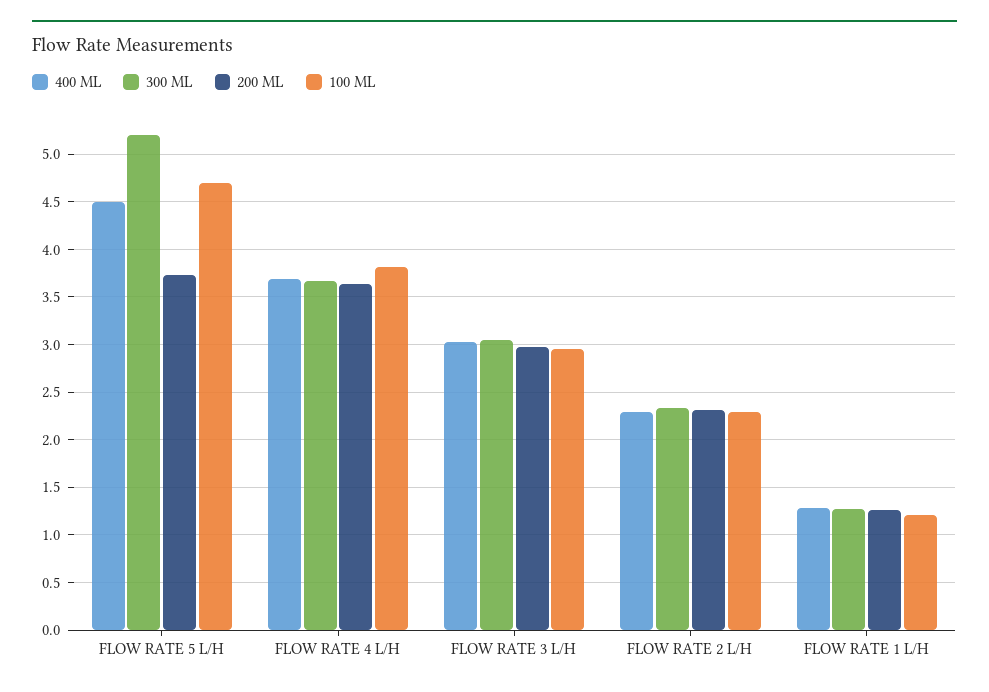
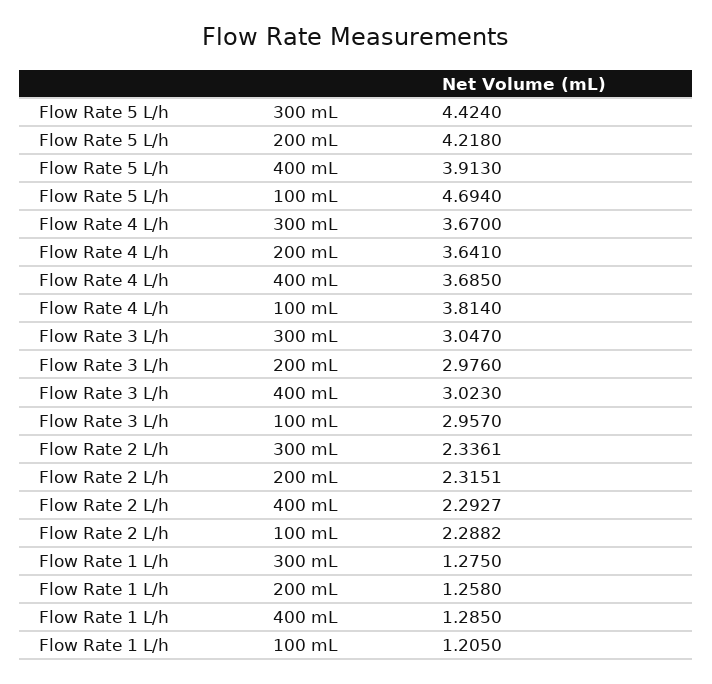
400 ML, FLOW RATE 5 L/H: 4.5 -> 3.913
300 ML, FLOW RATE 5 L/H: 5.2 -> 4.424
200 ML, FLOW RATE 5 L/H: 3.7 -> 4.218

